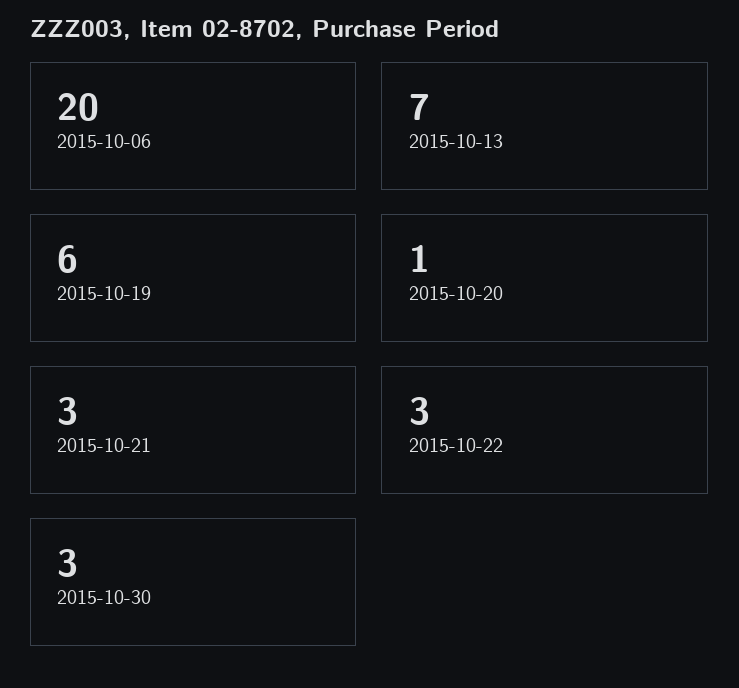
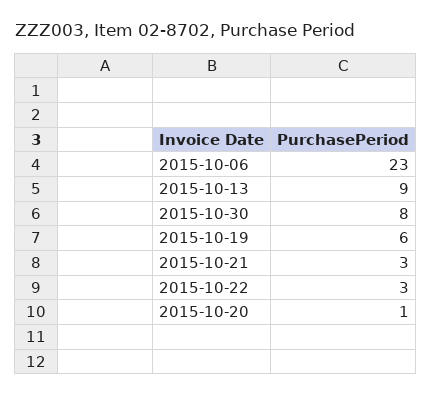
2015-10-06: 20 -> 23
2015-10-13: 7 -> 9
2015-10-30: 3 -> 8

